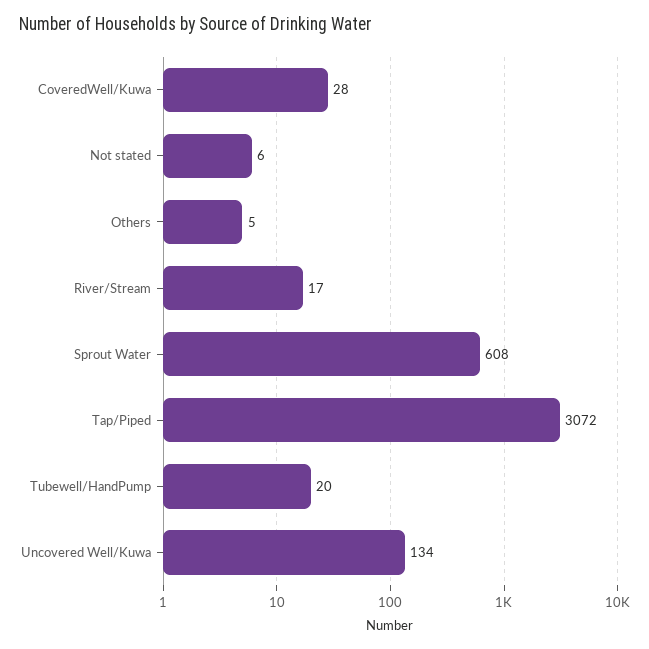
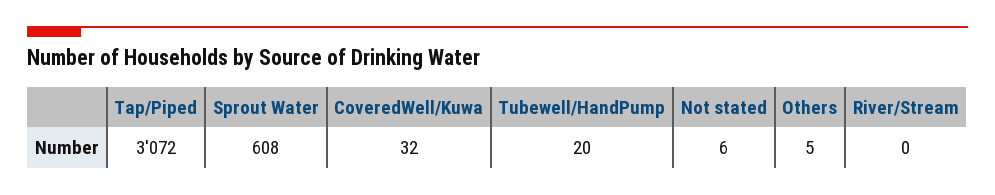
CoveredWell/Kuwa: 28 -> 32
River/Stream: 17 -> 0
Uncovered Well/Kuwa: 134 -> none

